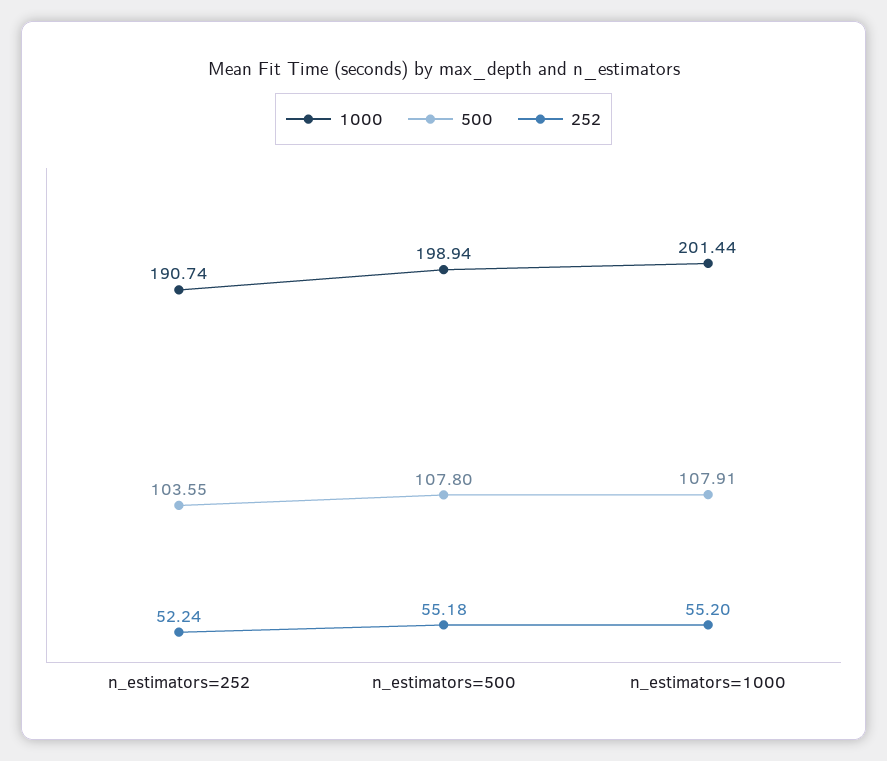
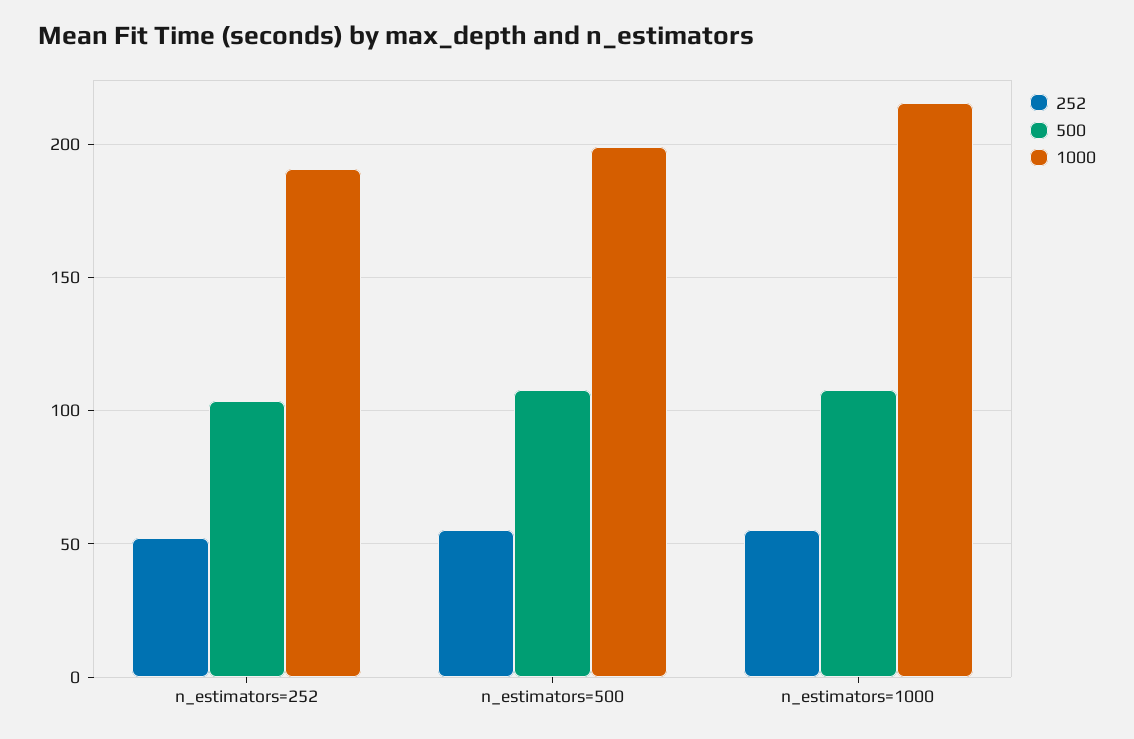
1000, n_estimators=1000: 201.44 -> 215

